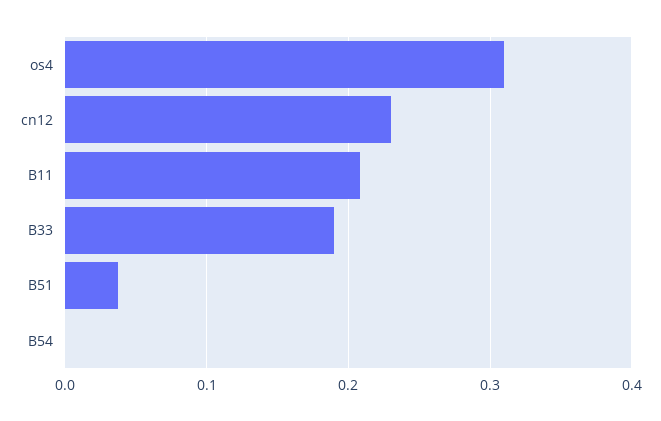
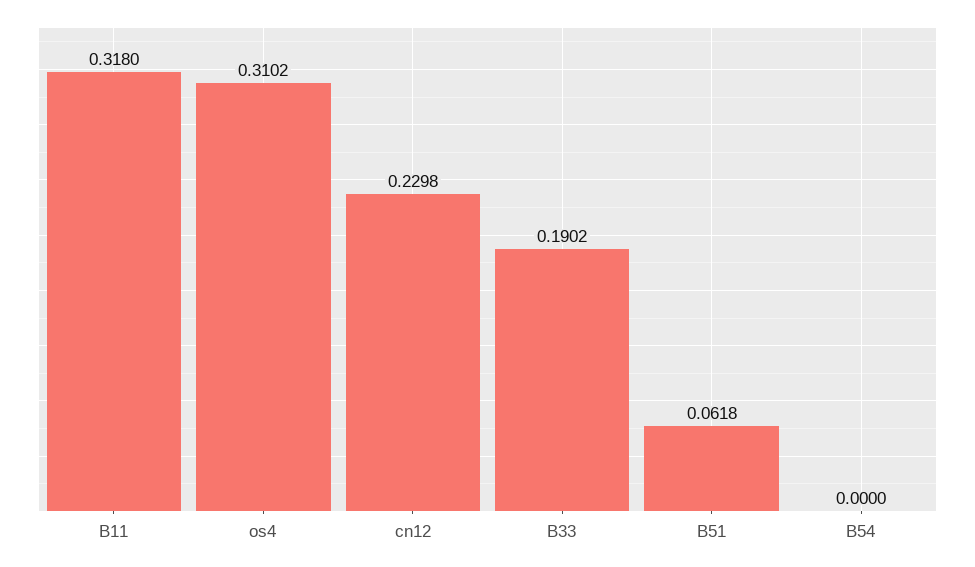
B11: 0.21 -> 0.318
B51: 0.04 -> 0.0618

